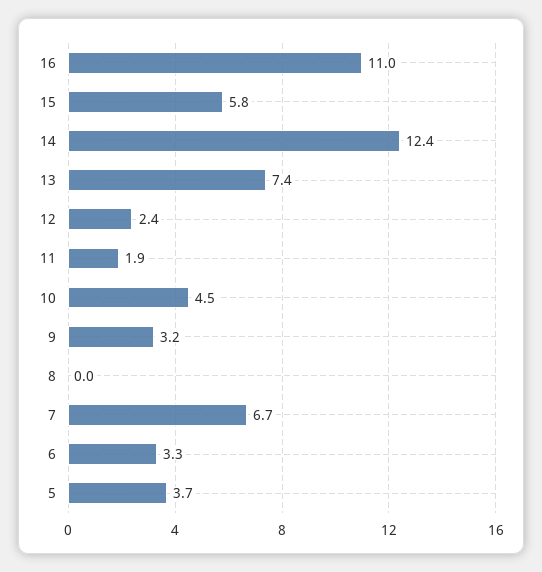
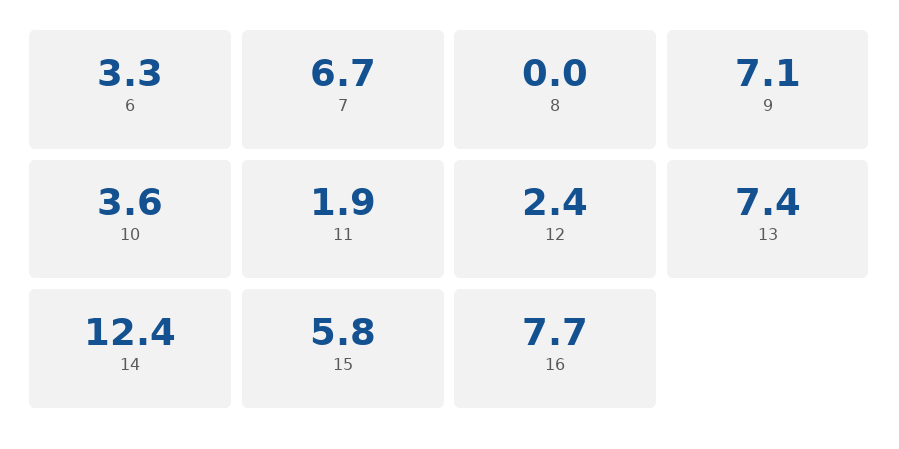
16: 11 -> 7.7
10: 4.5 -> 3.6
9: 3.2 -> 7.1
5: 3.7 -> none

